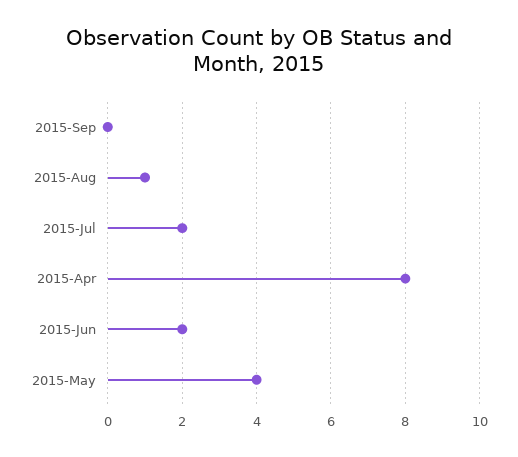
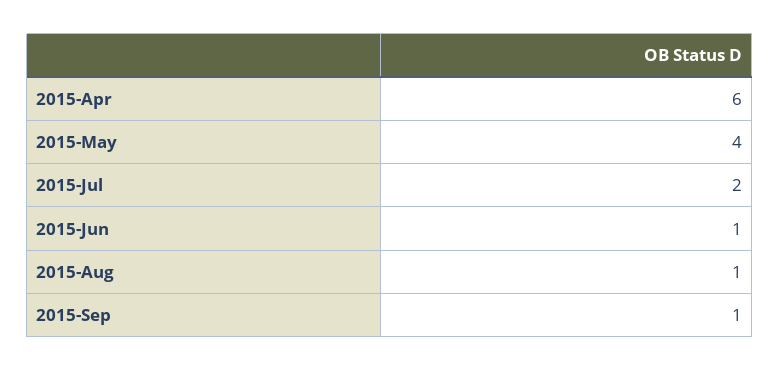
2015-Sep: 0 -> 1
2015-Apr: 8 -> 6
2015-Jun: 2 -> 1

